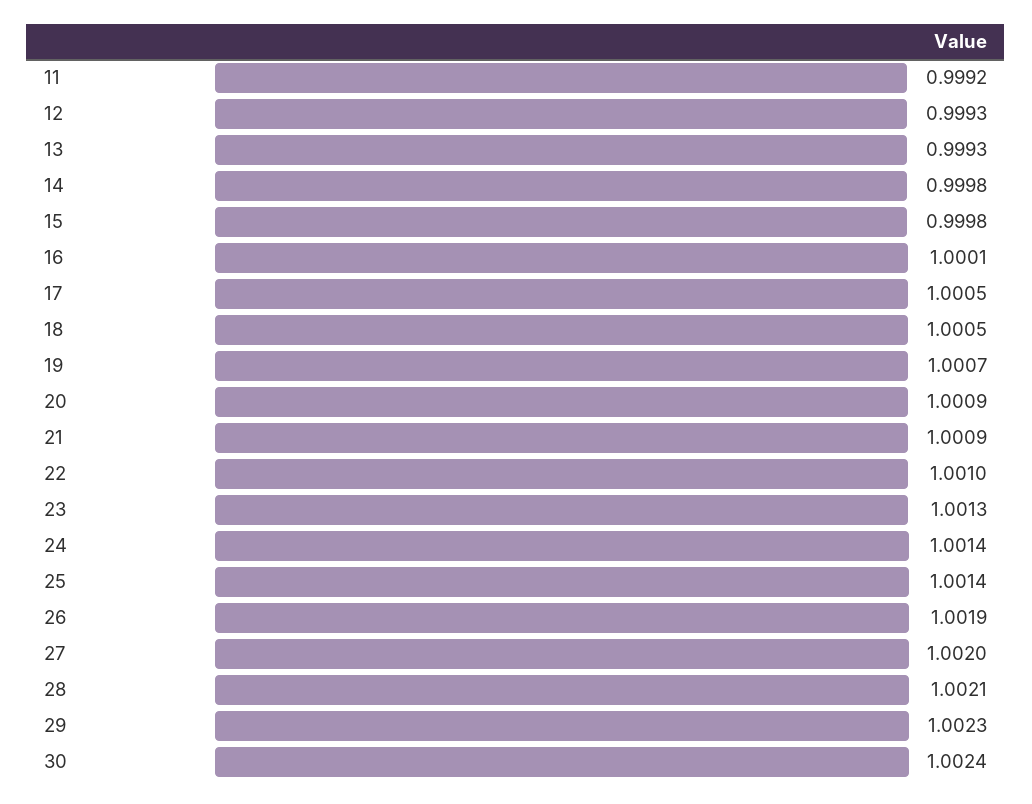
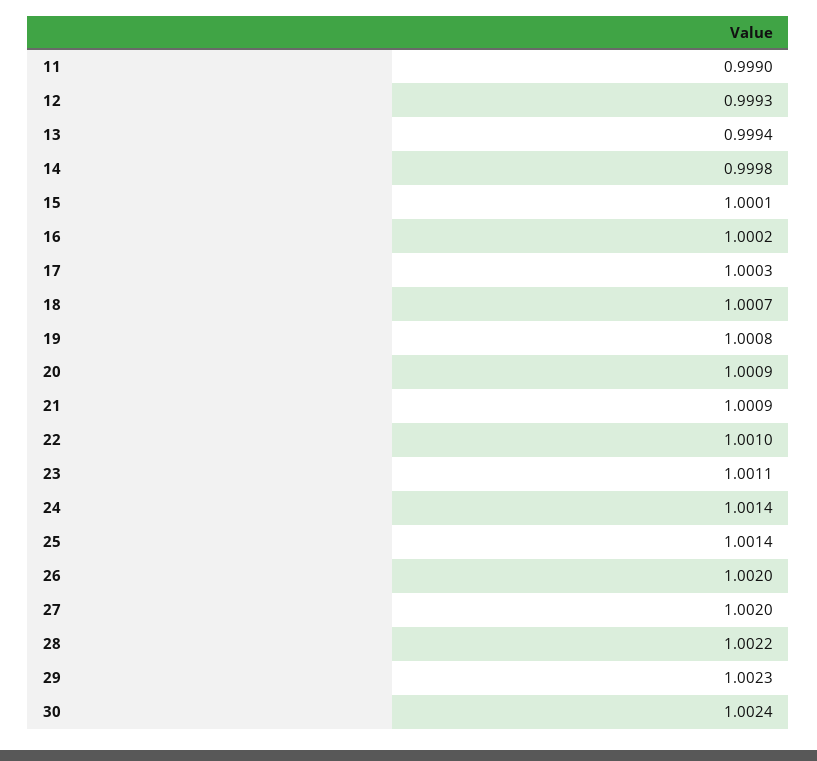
11: 0.9992 -> 0.999
13: 0.9993 -> 0.9994
15: 0.9998 -> 1.0001
16: 1.0001 -> 1.0002
17: 1.0005 -> 1.0003
18: 1.0005 -> 1.0007
19: 1.0007 -> 1.0008
23: 1.0013 -> 1.0011
26: 1.0019 -> 1.002
28: 1.0021 -> 1.0022

